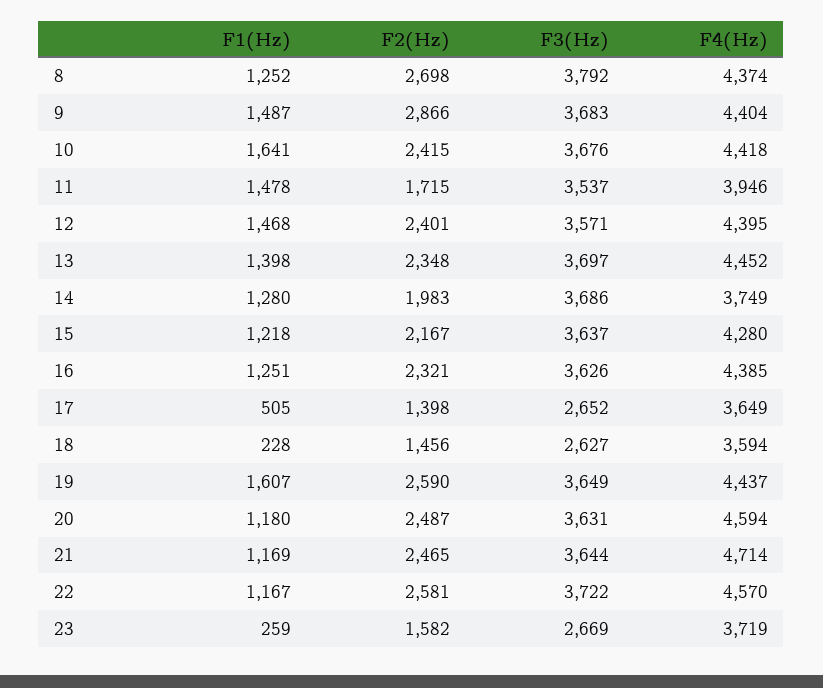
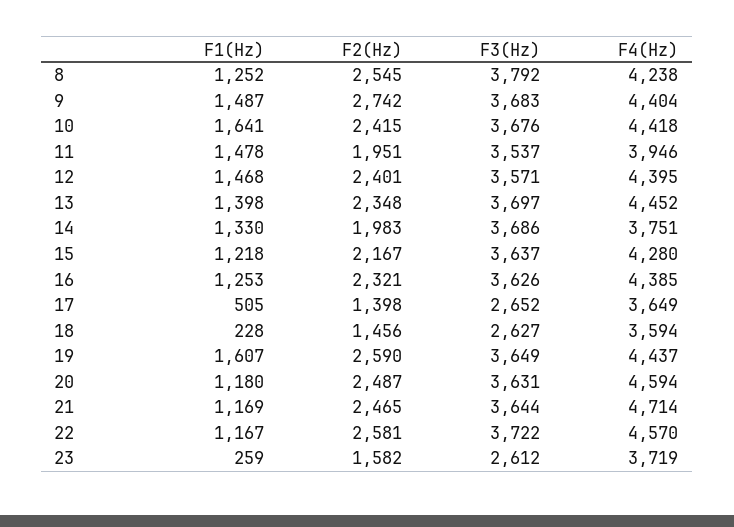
F2(Hz), 8: 2698 -> 2545
F4(Hz), 8: 4374 -> 4238
F2(Hz), 9: 2866 -> 2742
F2(Hz), 11: 1715 -> 1951
F1(Hz), 14: 1280 -> 1330
F4(Hz), 14: 3749 -> 3751
F1(Hz), 16: 1251 -> 1253
F3(Hz), 23: 2669 -> 2612

